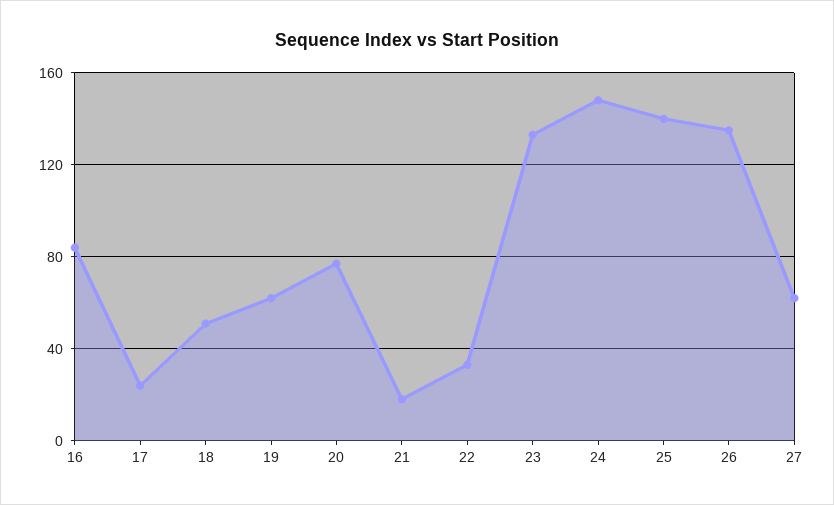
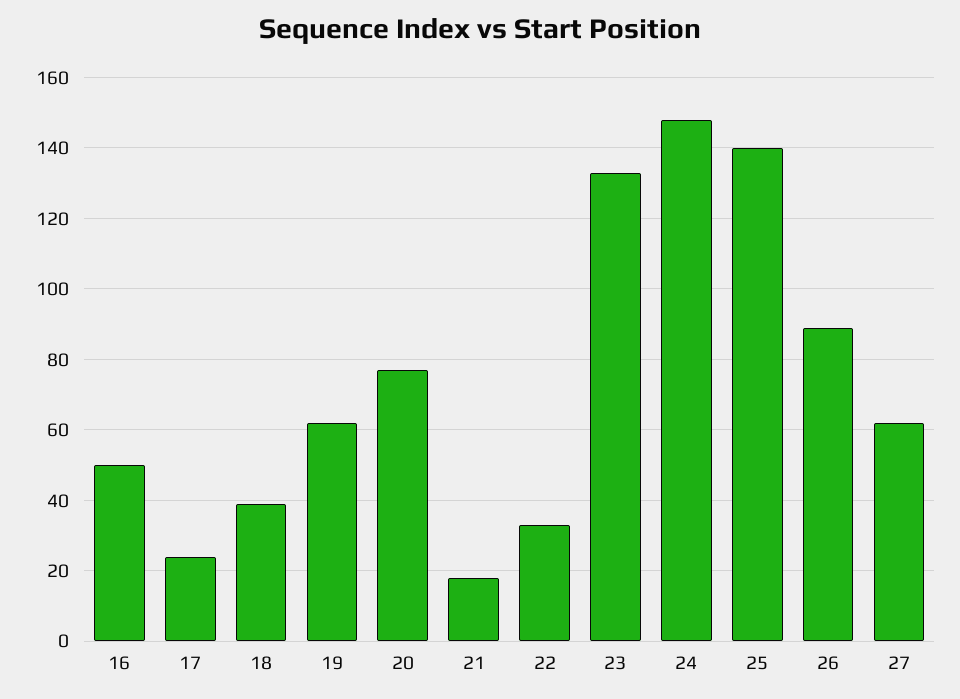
16: 85 -> 50
18: 50 -> 40
26: 135 -> 90

